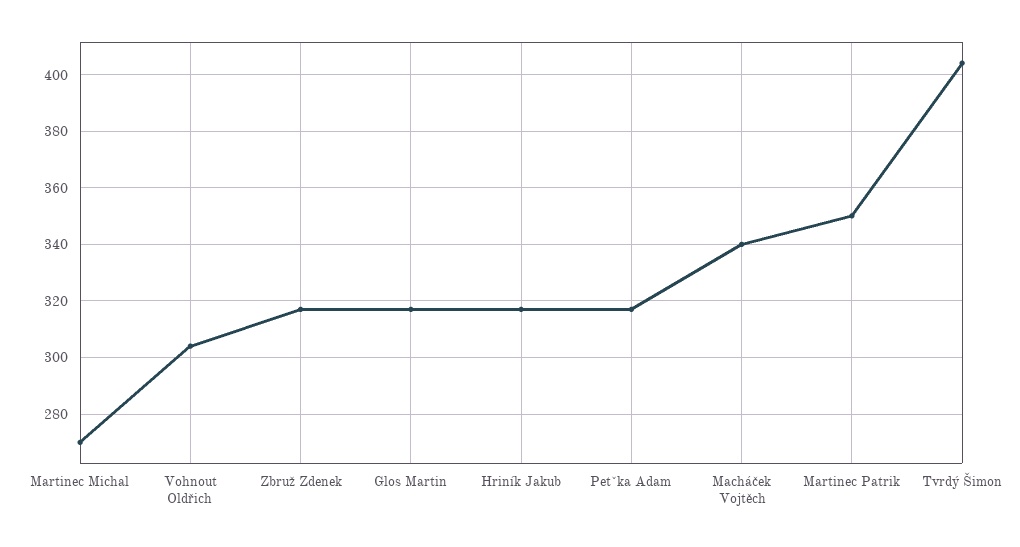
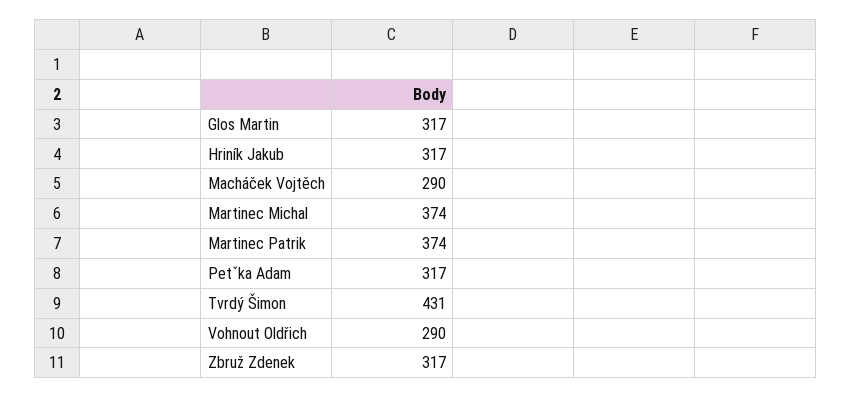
Martinec Michal: 270 -> 374
Vohnout Oldřich: 305 -> 290
Macháček Vojtěch: 340 -> 290
Martinec Patrik: 350 -> 374
Tvrdý Šimon: 405 -> 431

